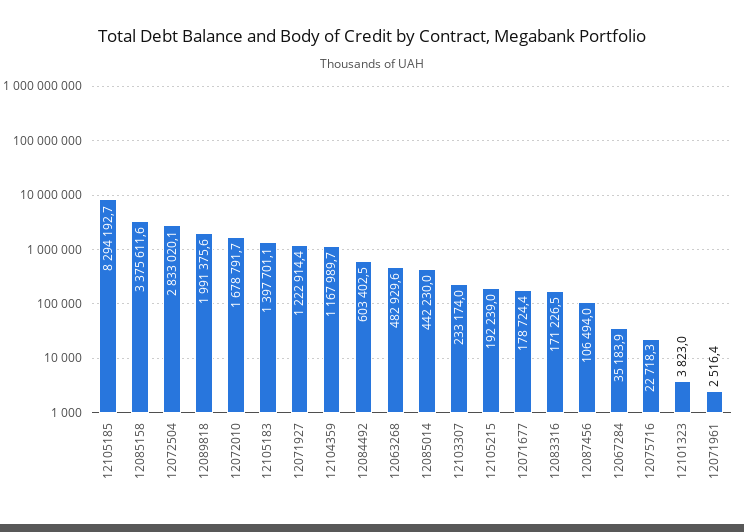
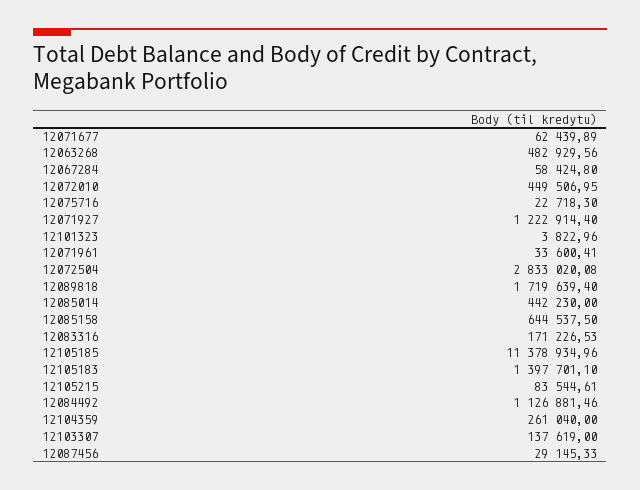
12105185: 8294192.7 -> 11378934.96
12085158: 3375611.6 -> 644537.5
12089818: 1991375.6 -> 1719639.4
12072010: 1678791.7 -> 449506.95
12104359: 1167989.7 -> 261040
12084492: 603402.5 -> 1126881.46
12103307: 233174 -> 137619
12105215: 192239 -> 83544.61
12071677: 178724.4 -> 62439.89
12087456: 106494 -> 29145.33
12067284: 35183.9 -> 58424.8
12071961: 2516.4 -> 33600.41

